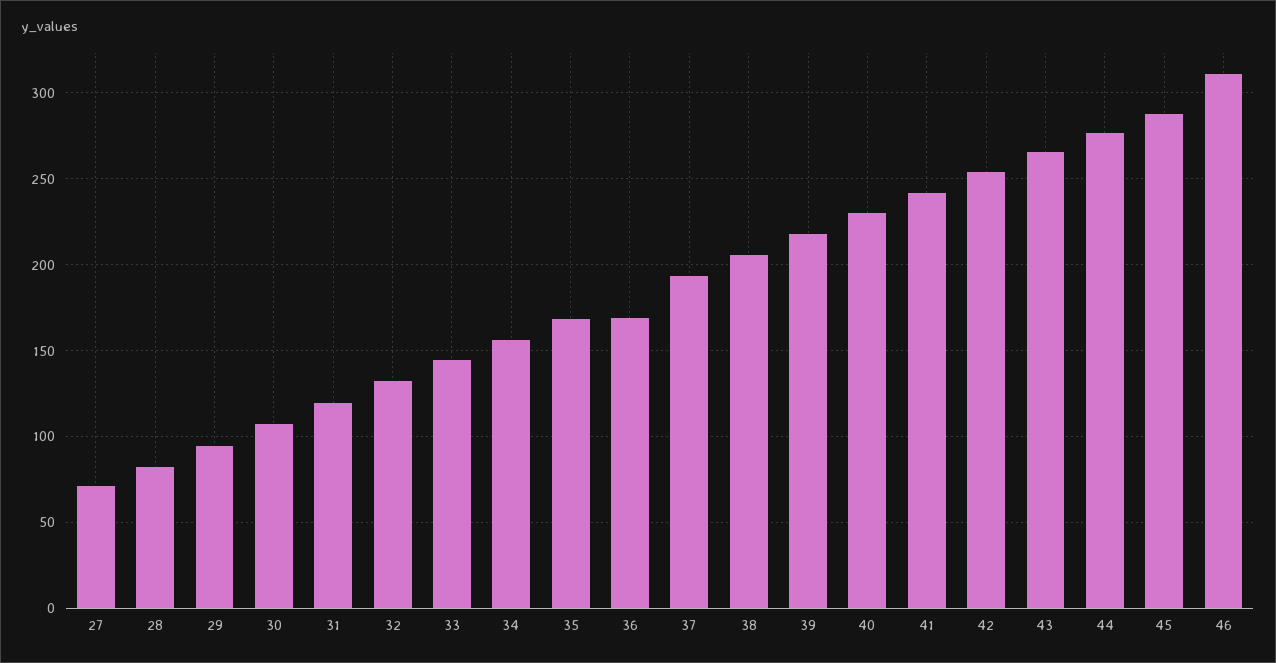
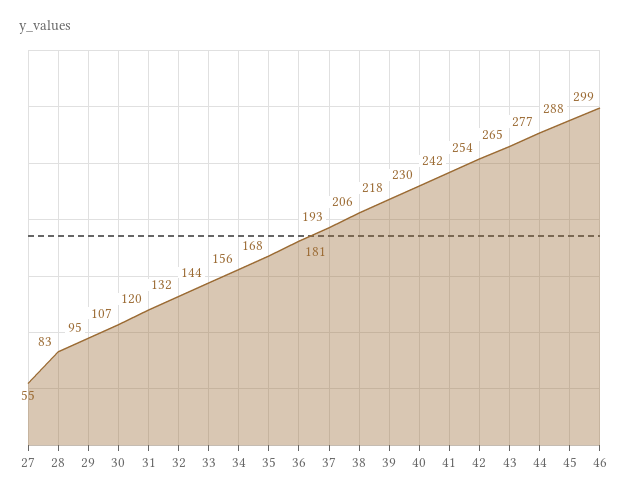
27: 70 -> 55
36: 170 -> 181
46: 310 -> 299

